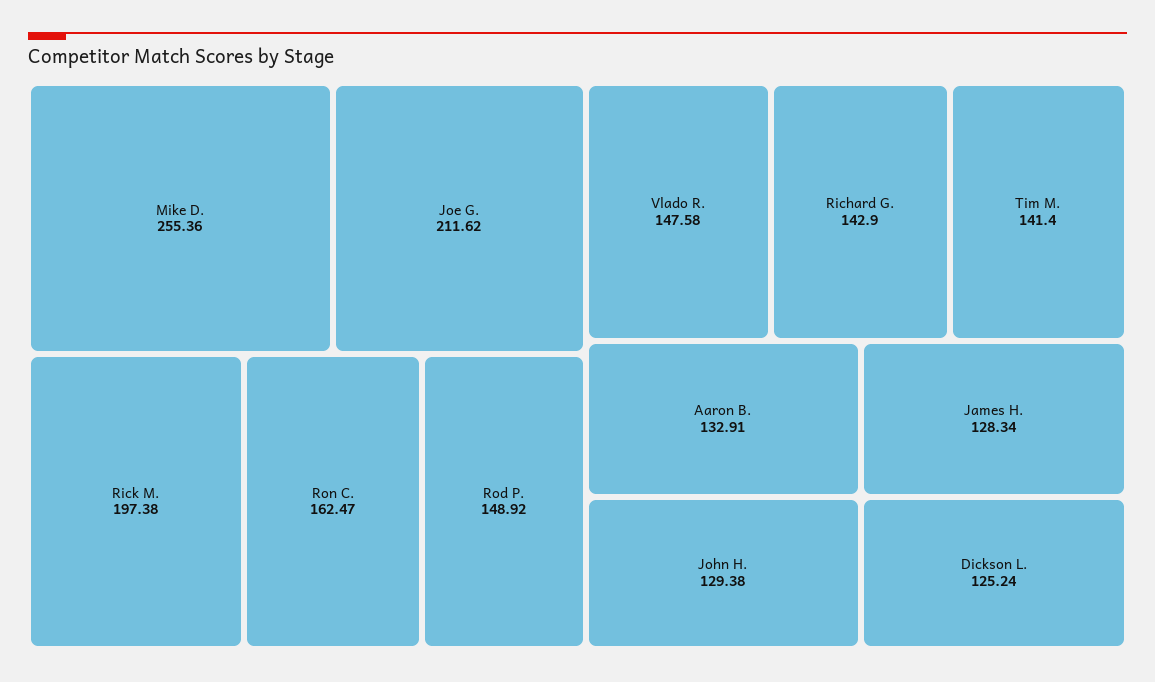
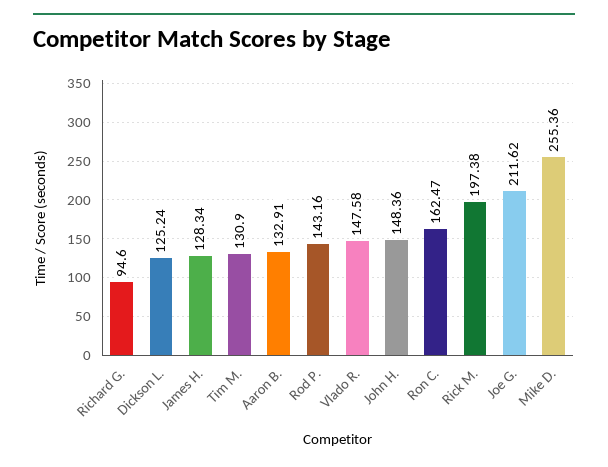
Rod P.: 148.92 -> 143.16
Richard G.: 142.9 -> 94.6
Tim M.: 141.4 -> 130.9
John H.: 129.38 -> 148.36

